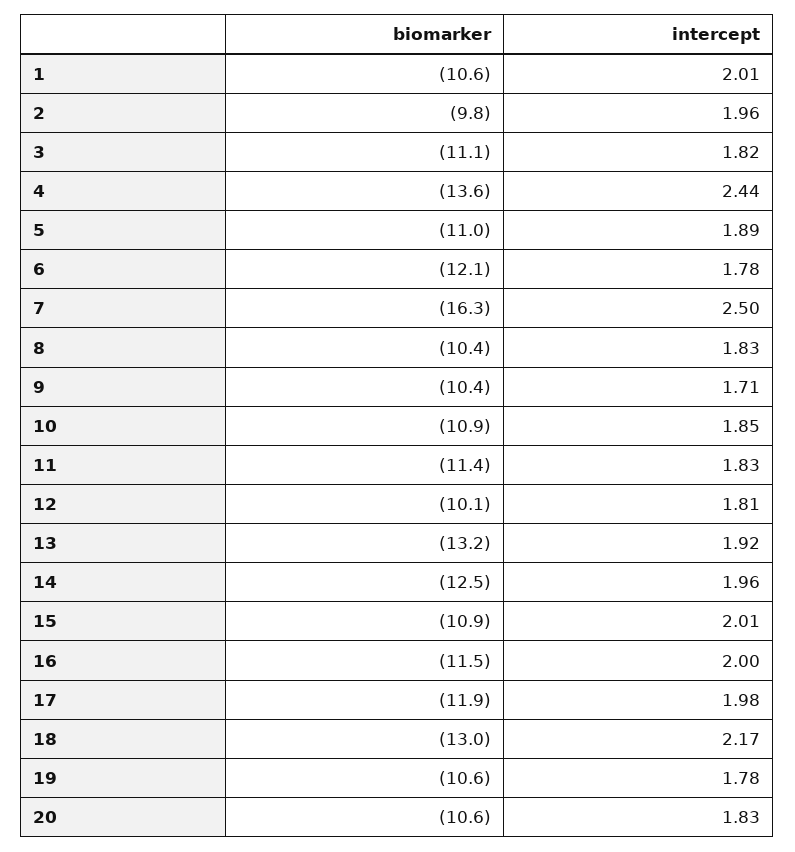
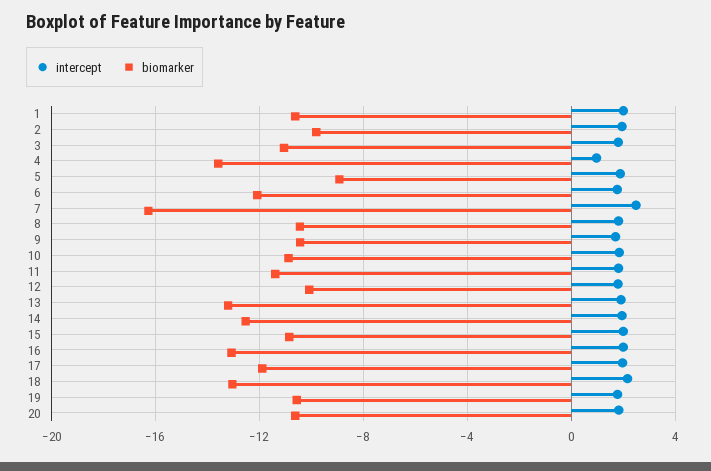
intercept, 4: 2.44 -> 1
biomarker, 5: -11 -> -9
biomarker, 16: -11.5 -> -13

